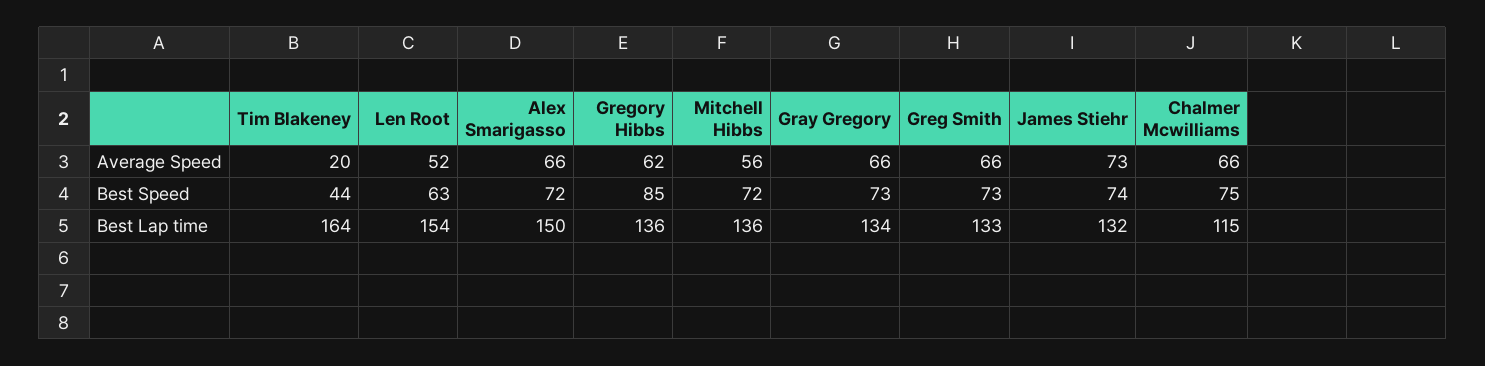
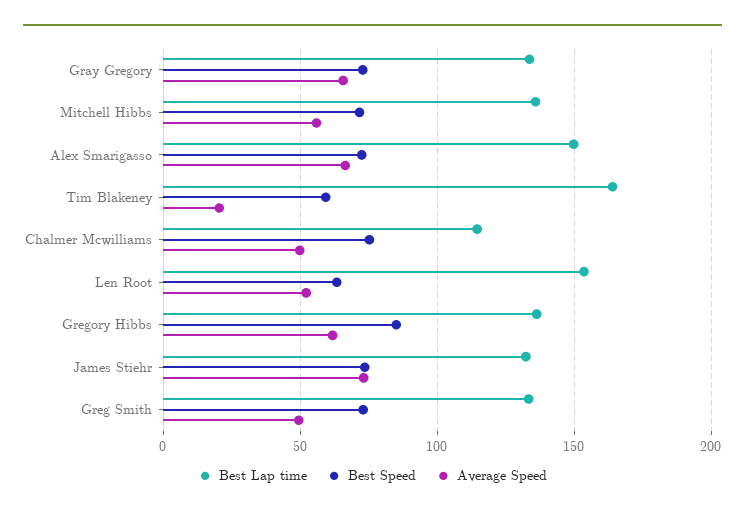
Average Speed, Greg Smith: 66 -> 50
Average Speed, Chalmer Mcwilliams: 66 -> 50
Best Speed, Tim Blakeney: 44 -> 60

